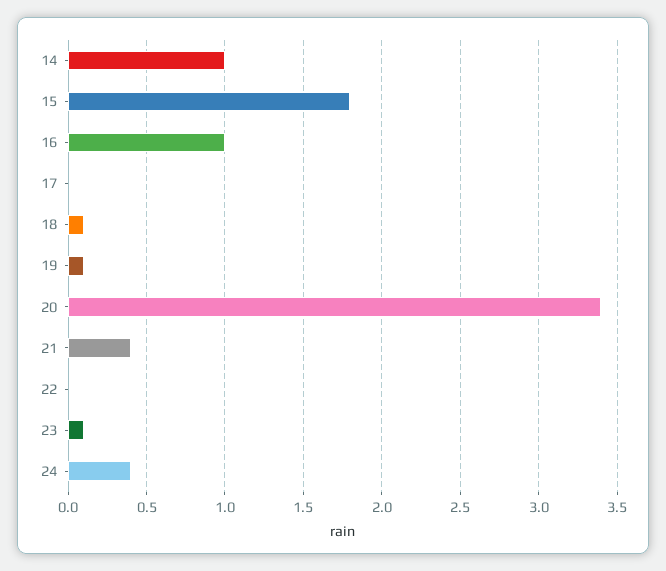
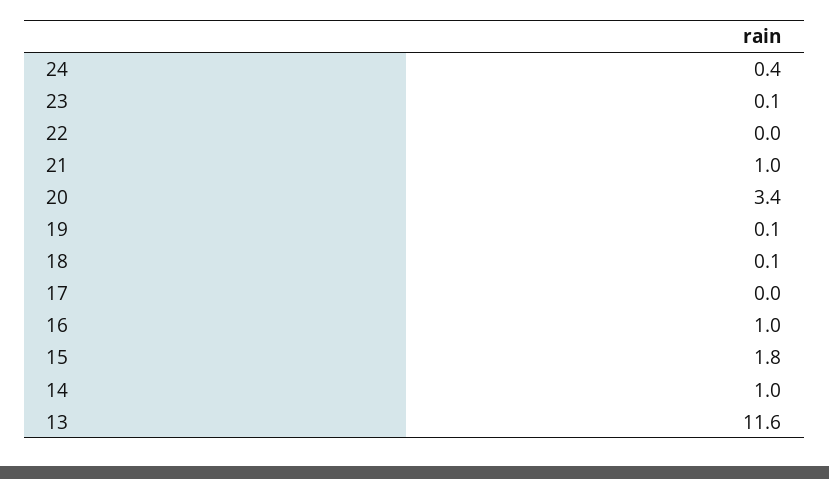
21: 0.4 -> 1
13: none -> 11.6

